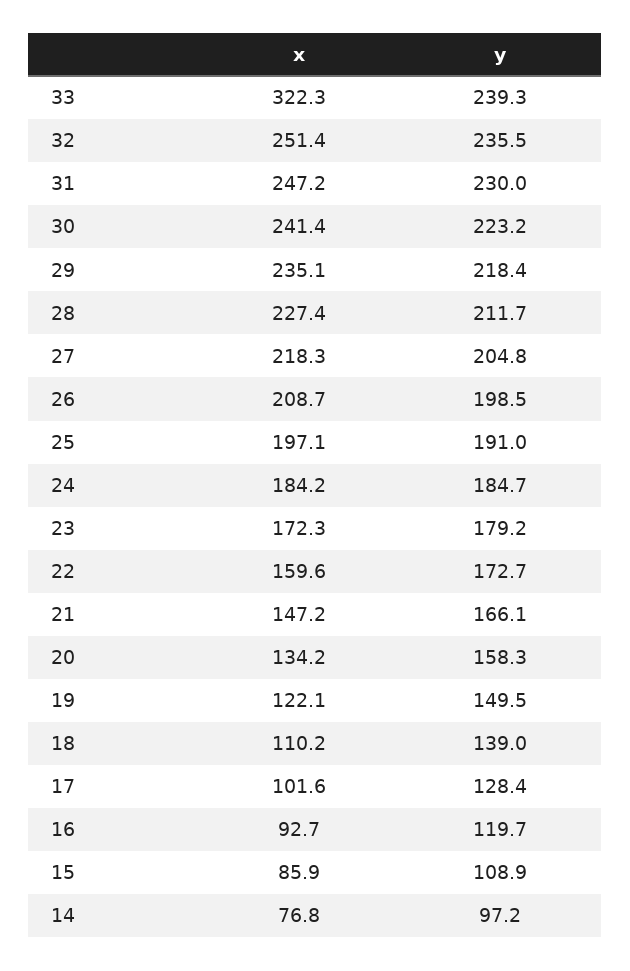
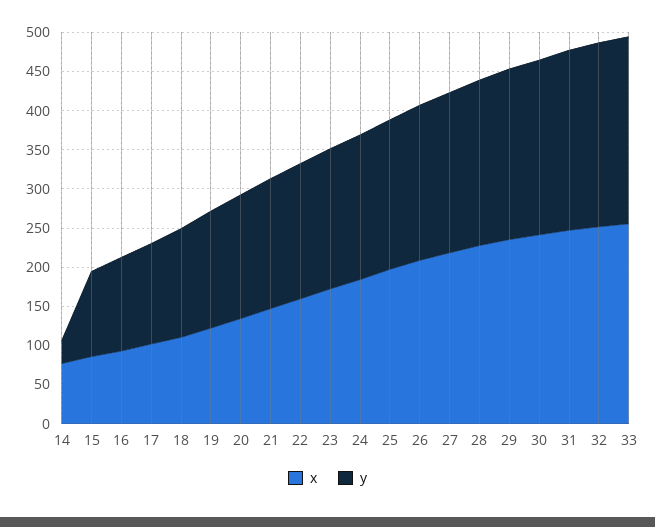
x, 33: 322.3 -> 250
y, 14: 97.2 -> 25

